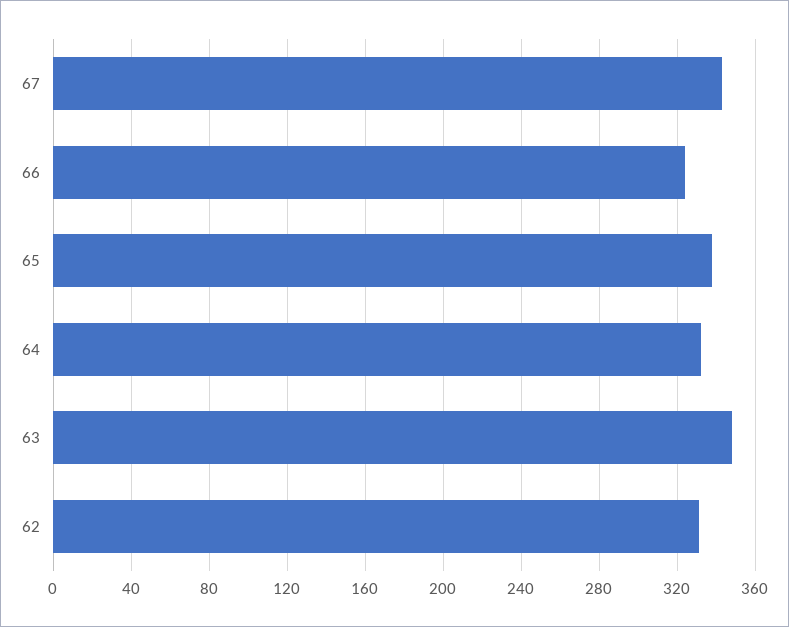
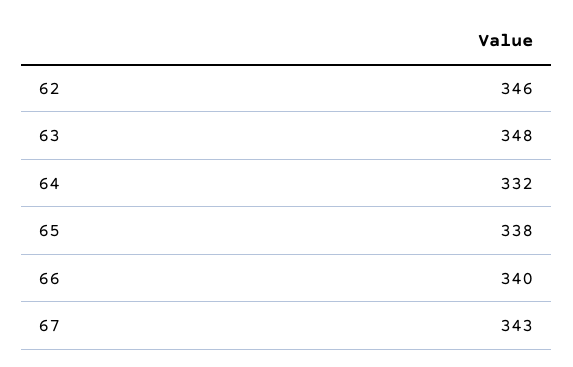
66: 325 -> 340
62: 330 -> 346

